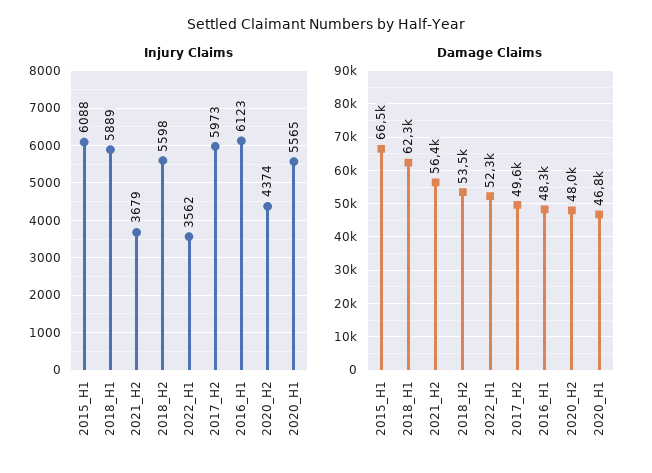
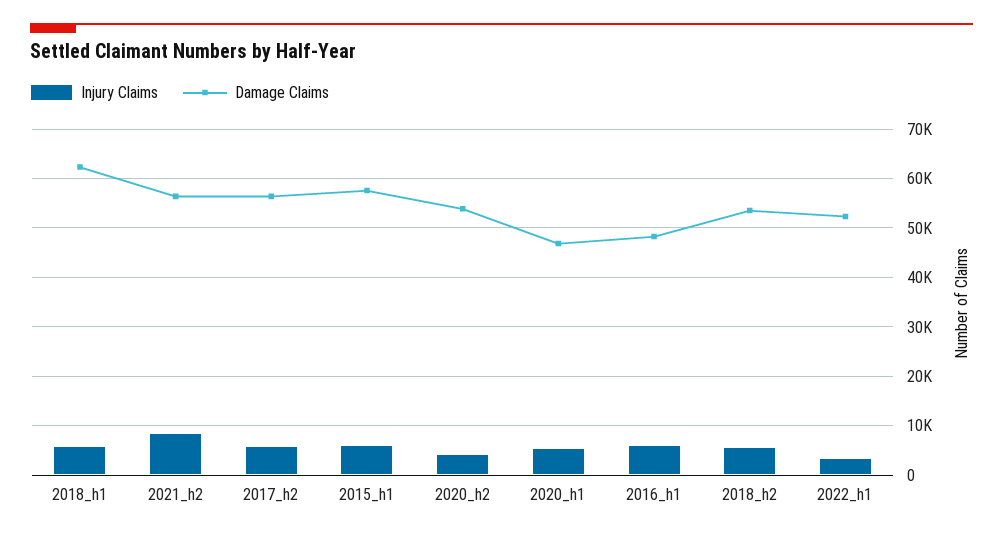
Injury Claims, 2021_H2: 3679 -> 8000
Damage Claims, 2015_H1: 66500 -> 58000
Damage Claims, 2017_H2: 49600 -> 56000
Damage Claims, 2020_H2: 48000 -> 54000

